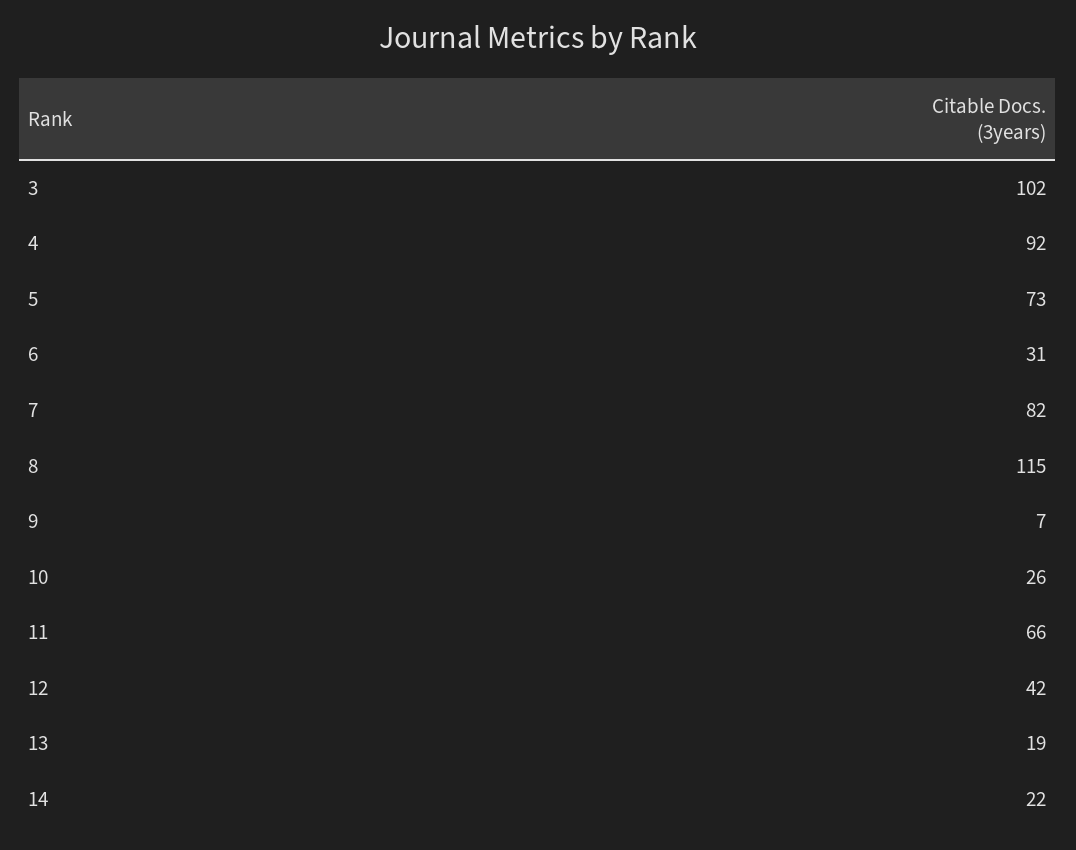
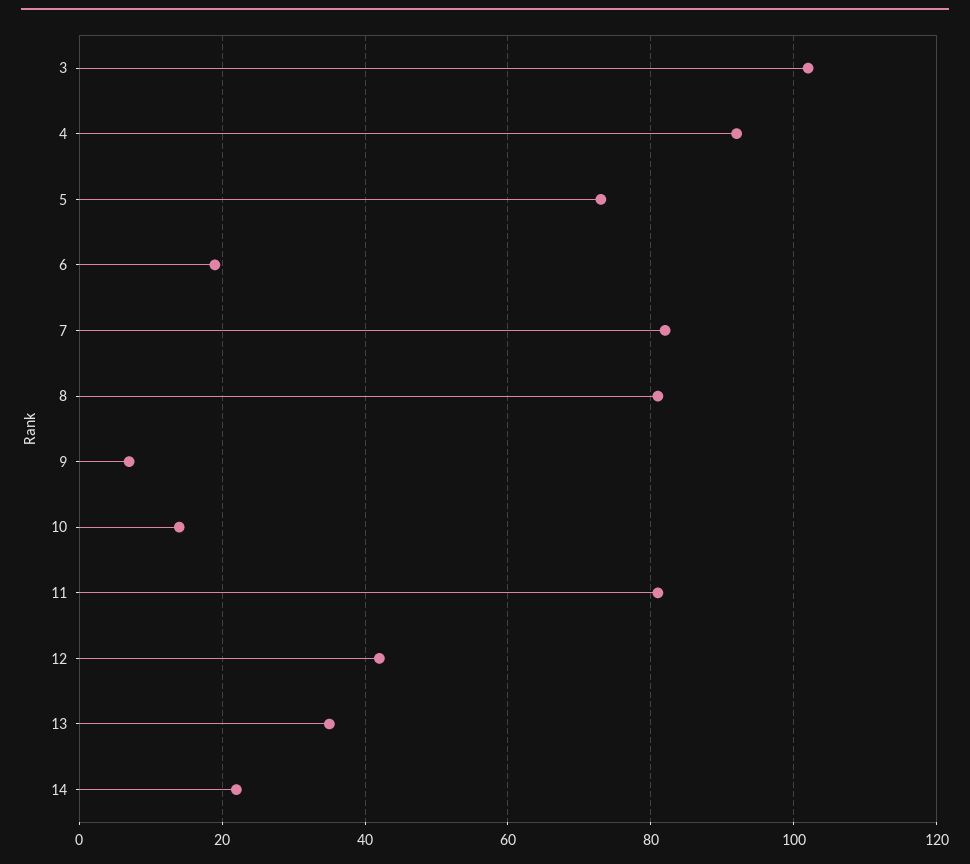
6: 31 -> 20
8: 115 -> 80
10: 26 -> 15
11: 66 -> 80
13: 19 -> 35

